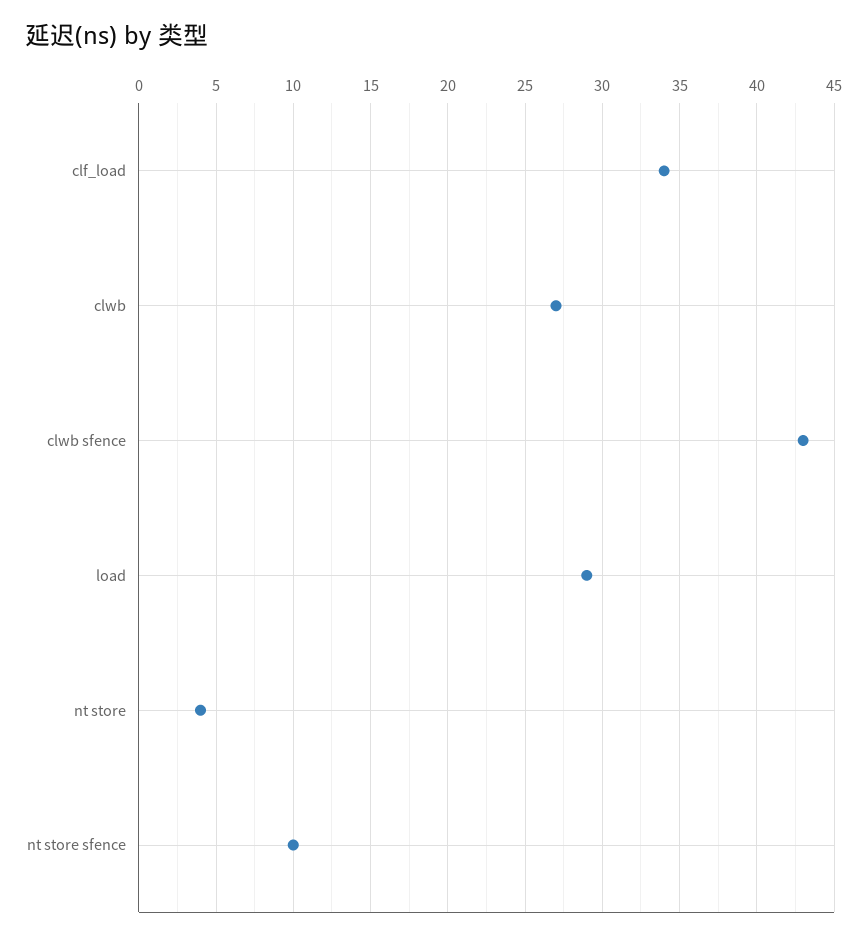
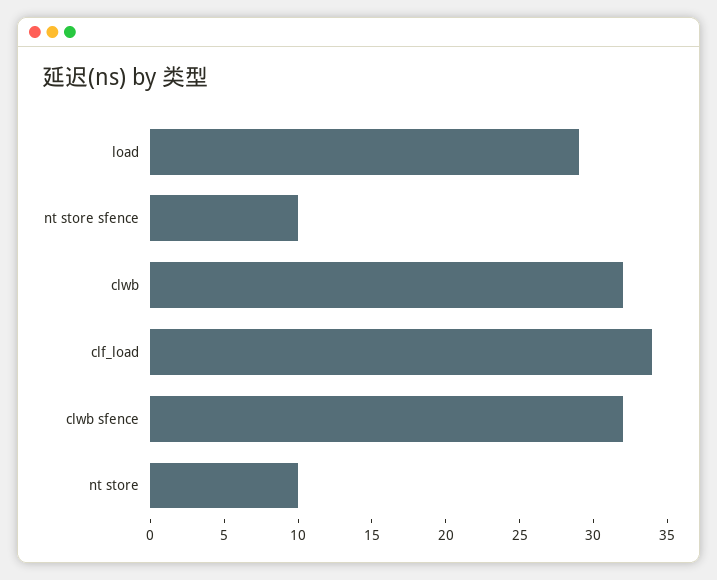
clwb: 27 -> 32
clwb sfence: 43 -> 32
nt store: 4 -> 10

